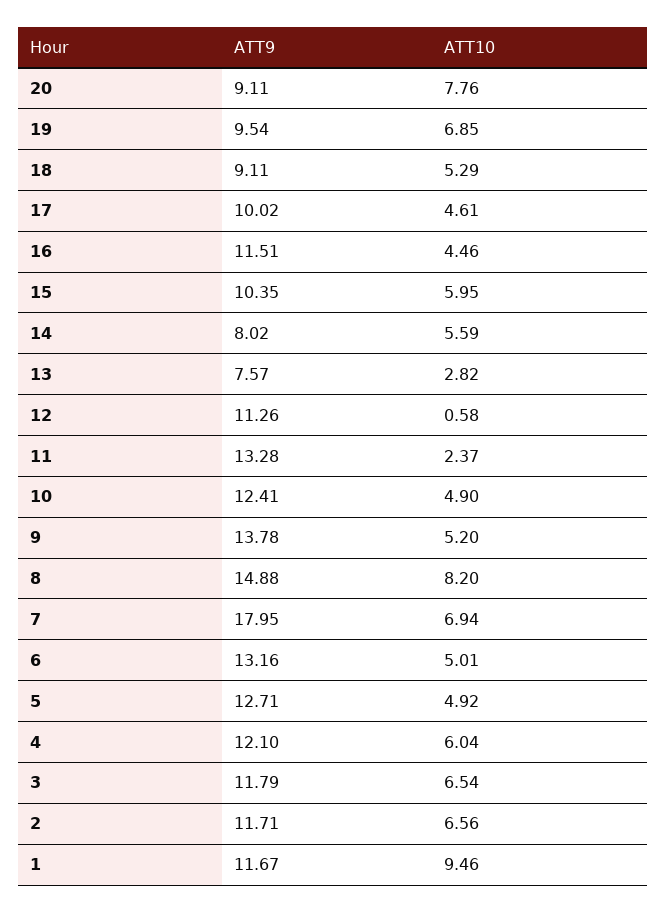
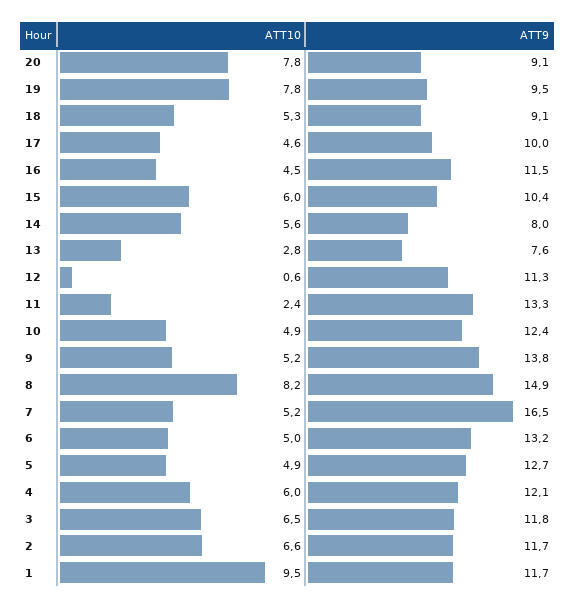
ATT10, 19: 6.85 -> 7.8
ATT9, 7: 17.95 -> 16.5
ATT10, 7: 6.94 -> 5.2

